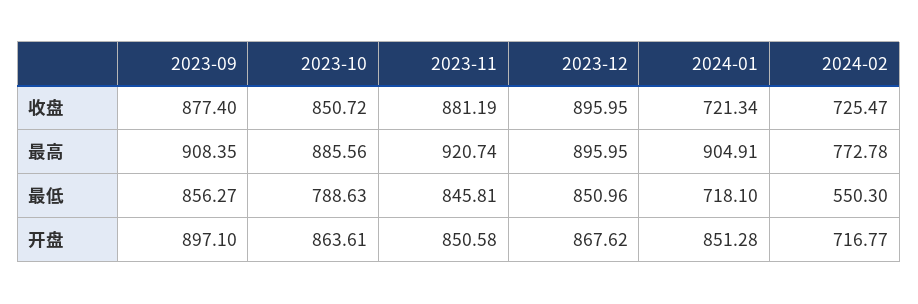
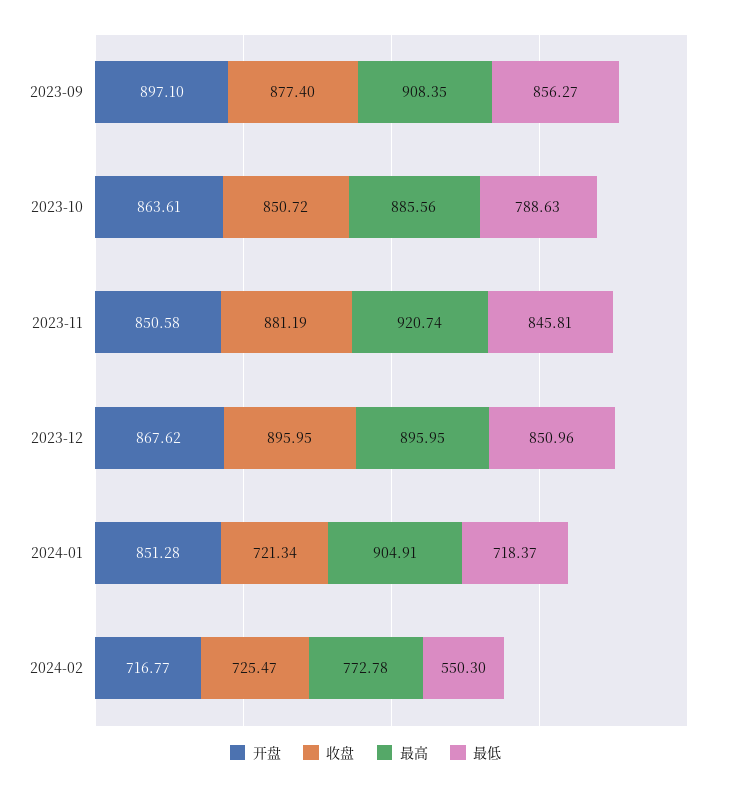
最低, 2024-01: 718.1 -> 718.37

